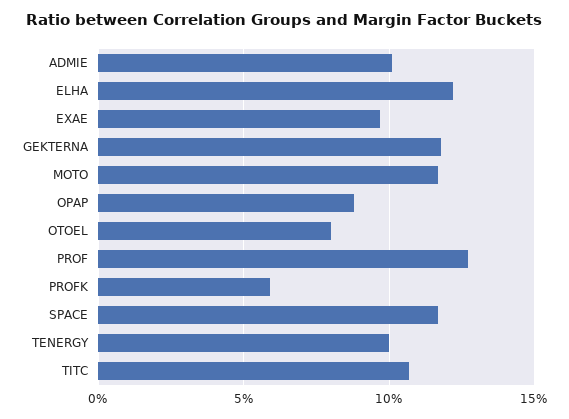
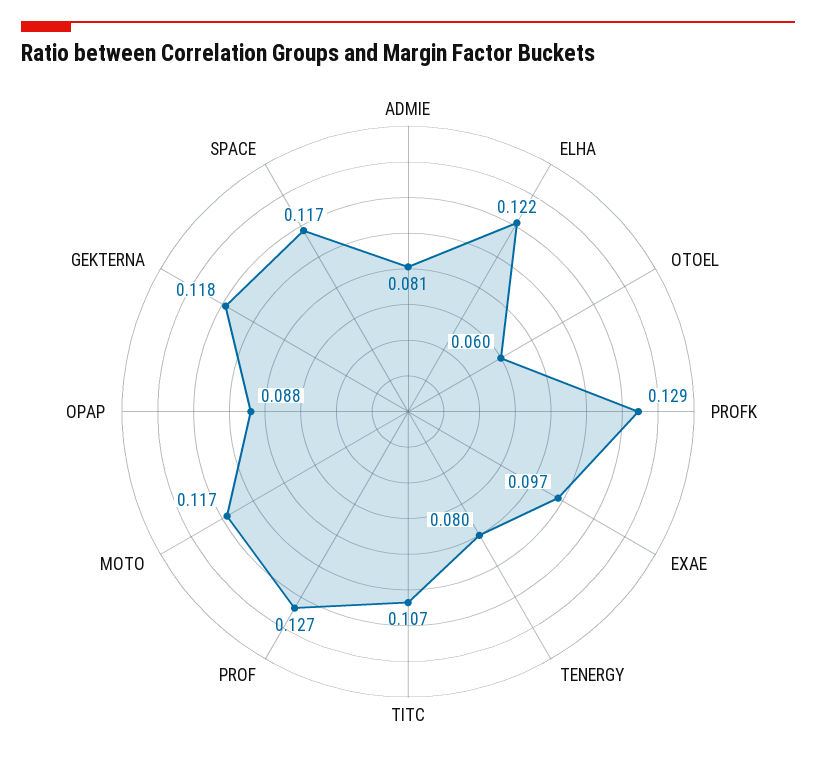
ADMIE: 0.1 -> 0.081
OTOEL: 0.08 -> 0.06
PROFK: 0.06 -> 0.129
TENERGY: 0.1 -> 0.08

